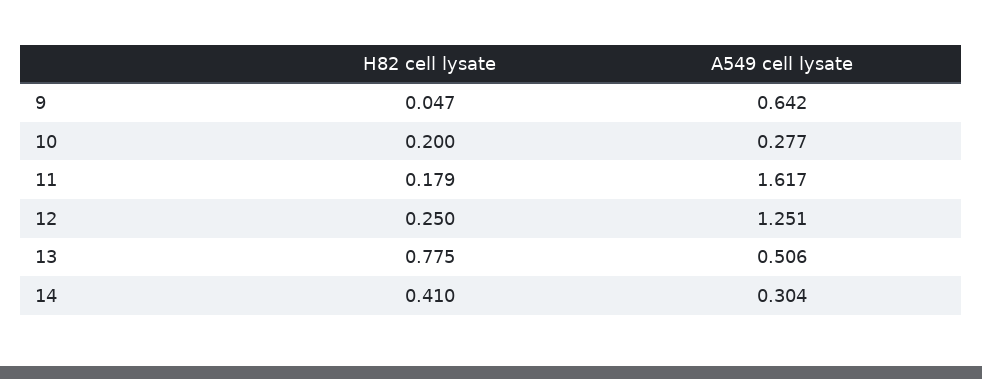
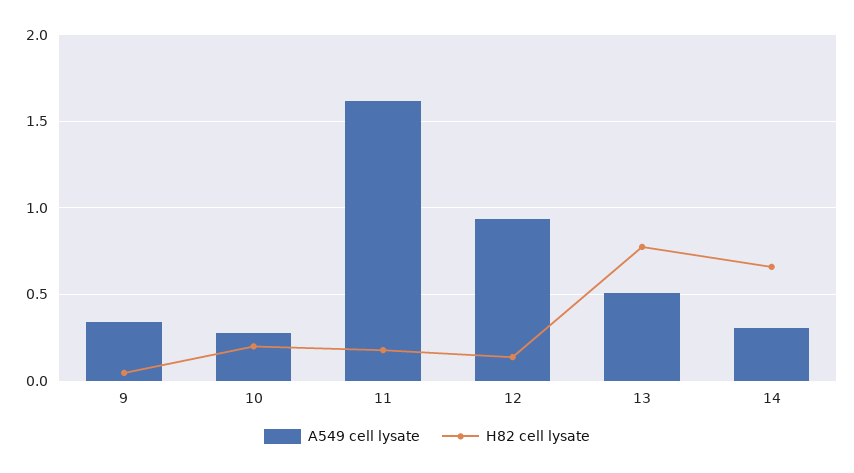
A549 cell lysate, 9: 0.642 -> 0.35
H82 cell lysate, 12: 0.25 -> 0.15
A549 cell lysate, 12: 1.251 -> 0.95
H82 cell lysate, 14: 0.41 -> 0.65

